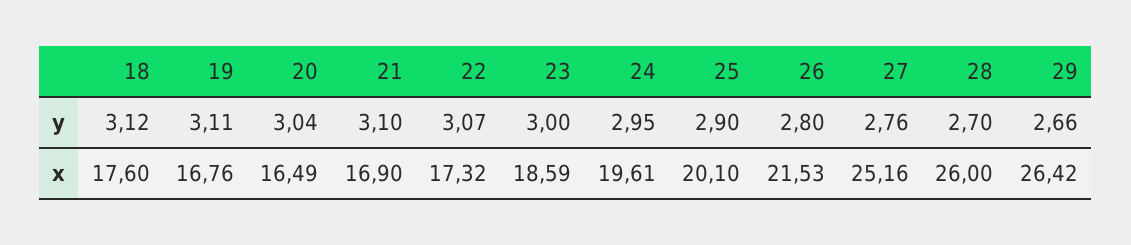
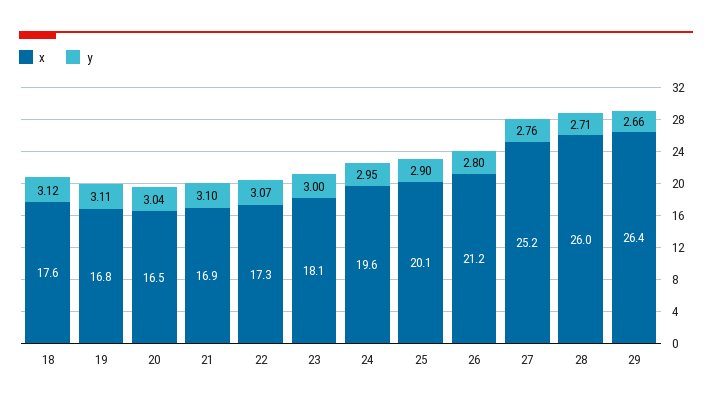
y, 28: 2.7 -> 2.71
x, 23: 18.59 -> 18.1
x, 26: 21.53 -> 21.2

